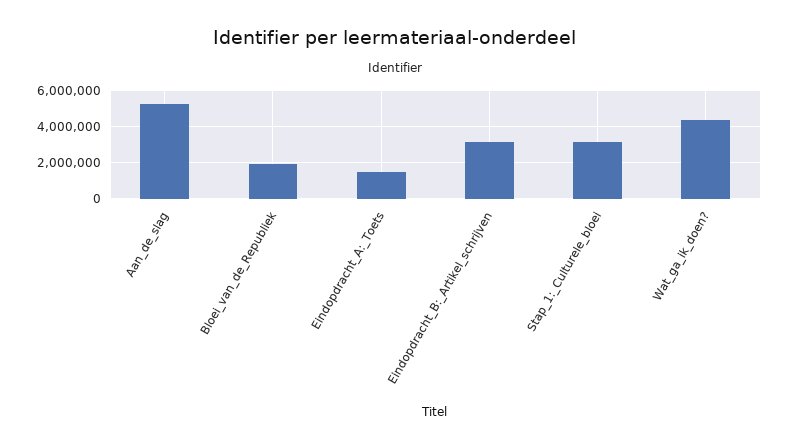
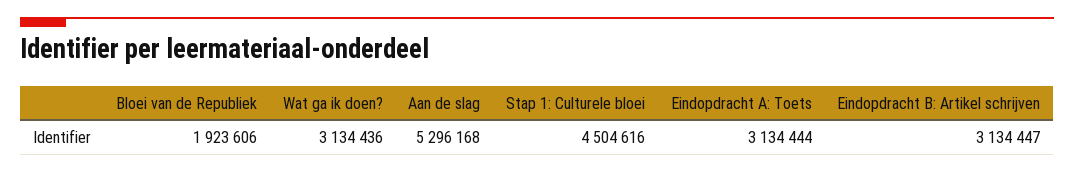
Eindopdracht_A:_Toets: 1500000 -> 3134444
Stap_1:_Culturele_bloei: 3000000 -> 4504616
Wat_ga_ik_doen?: 4500000 -> 3134436

